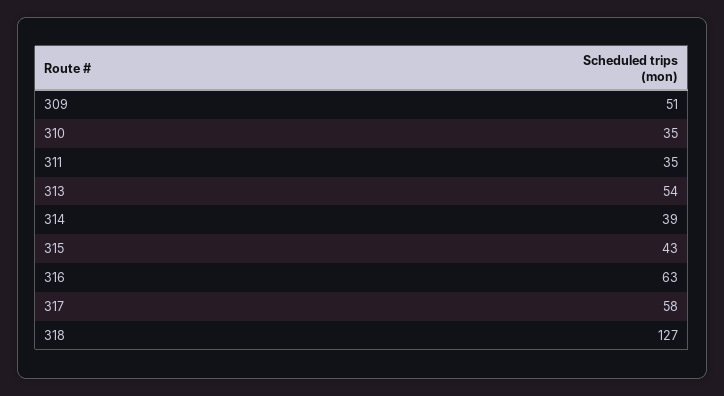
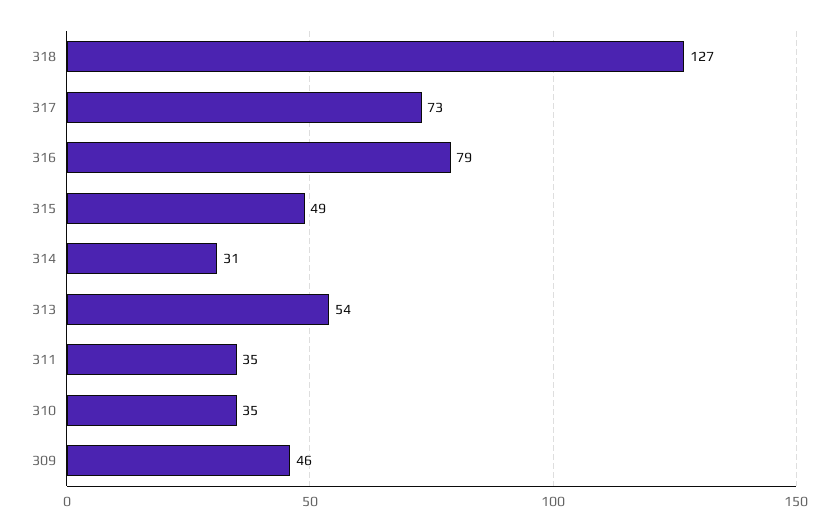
309: 51 -> 46
314: 39 -> 31
315: 43 -> 49
316: 63 -> 79
317: 58 -> 73

